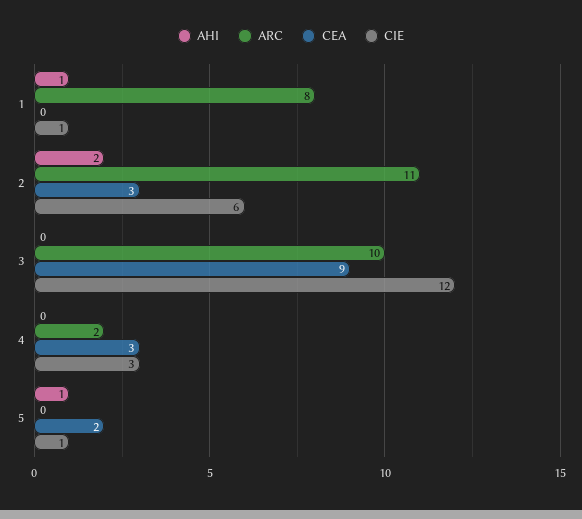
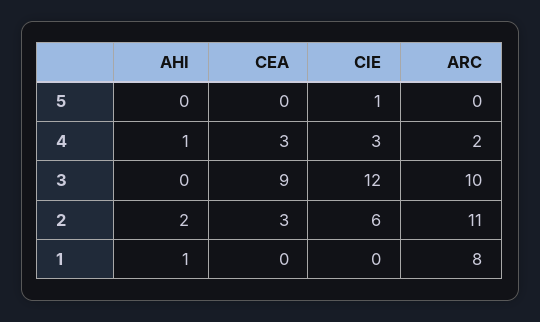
CIE, 1: 1 -> 0
AHI, 4: 0 -> 1
AHI, 5: 1 -> 0
CEA, 5: 2 -> 0

